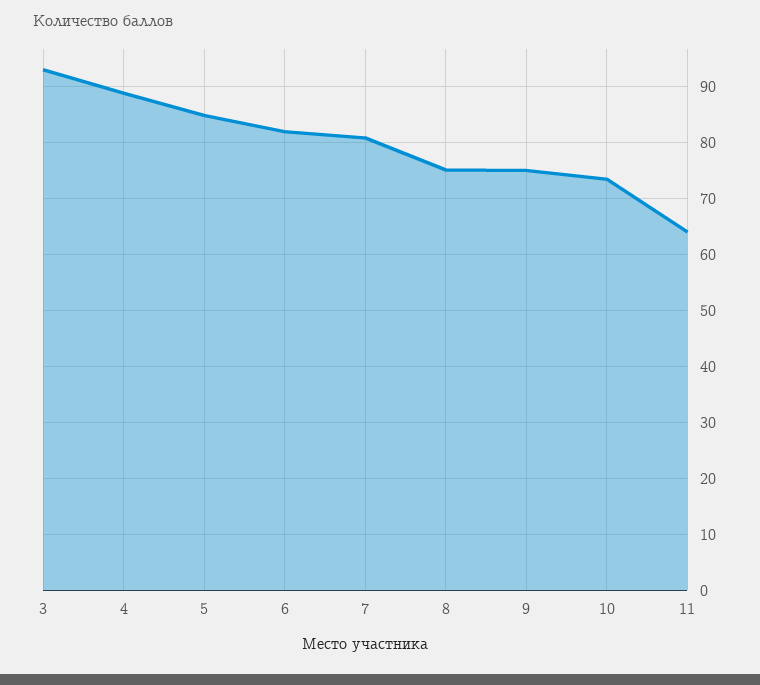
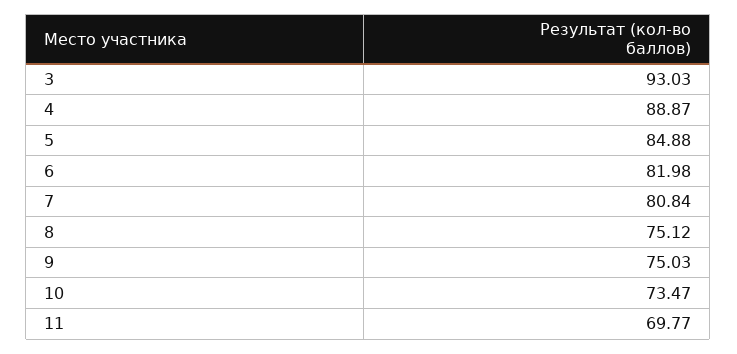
11: 64 -> 69.77

